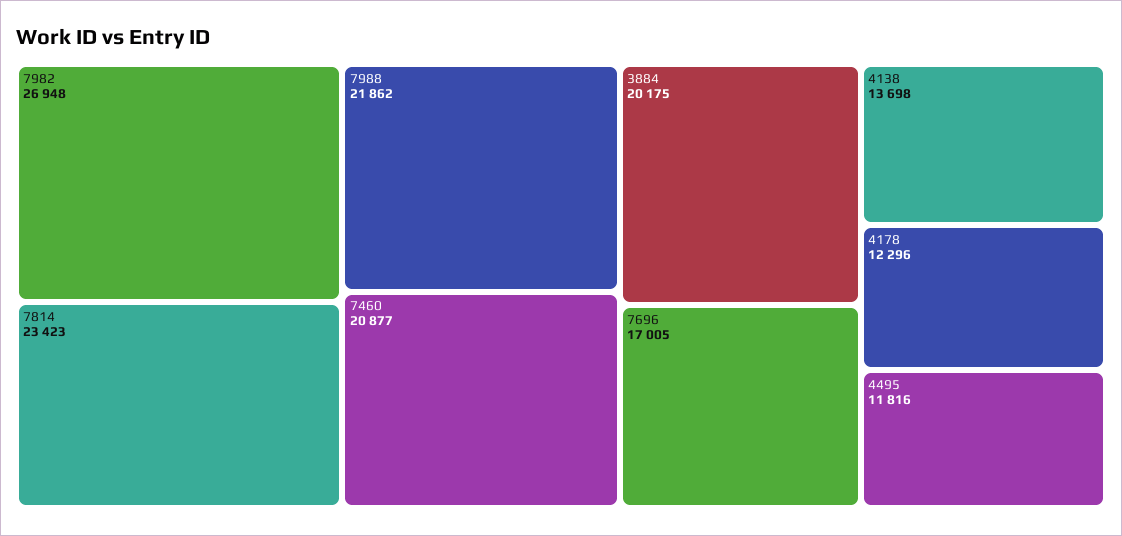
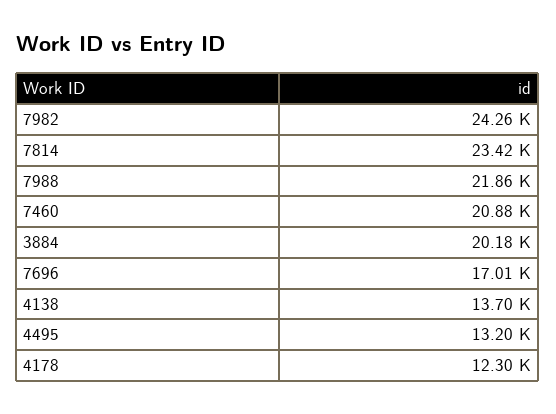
7982: 26948 -> 24260
4495: 11816 -> 13200

